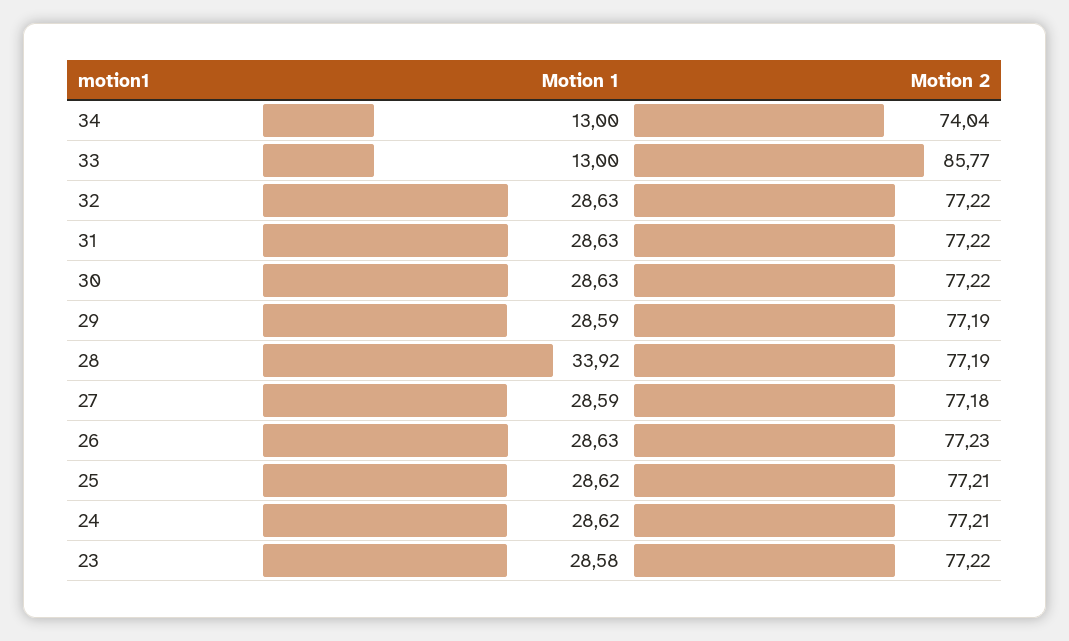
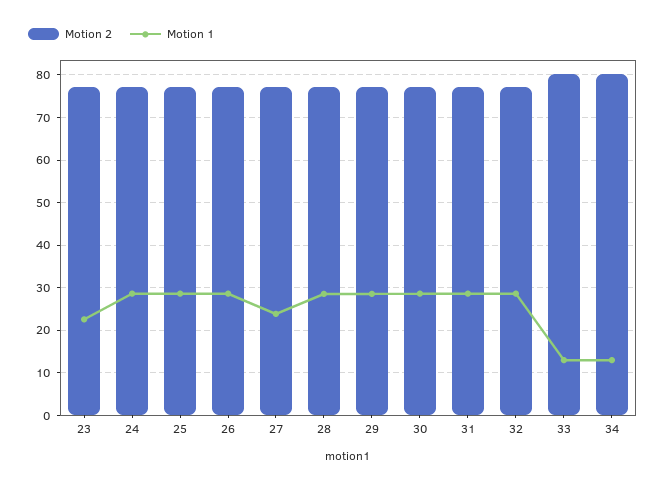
Motion 2, 34: 74.04 -> 80
Motion 2, 33: 85.77 -> 80
Motion 1, 28: 33.92 -> 28
Motion 1, 27: 28.59 -> 24
Motion 1, 23: 28.58 -> 22

